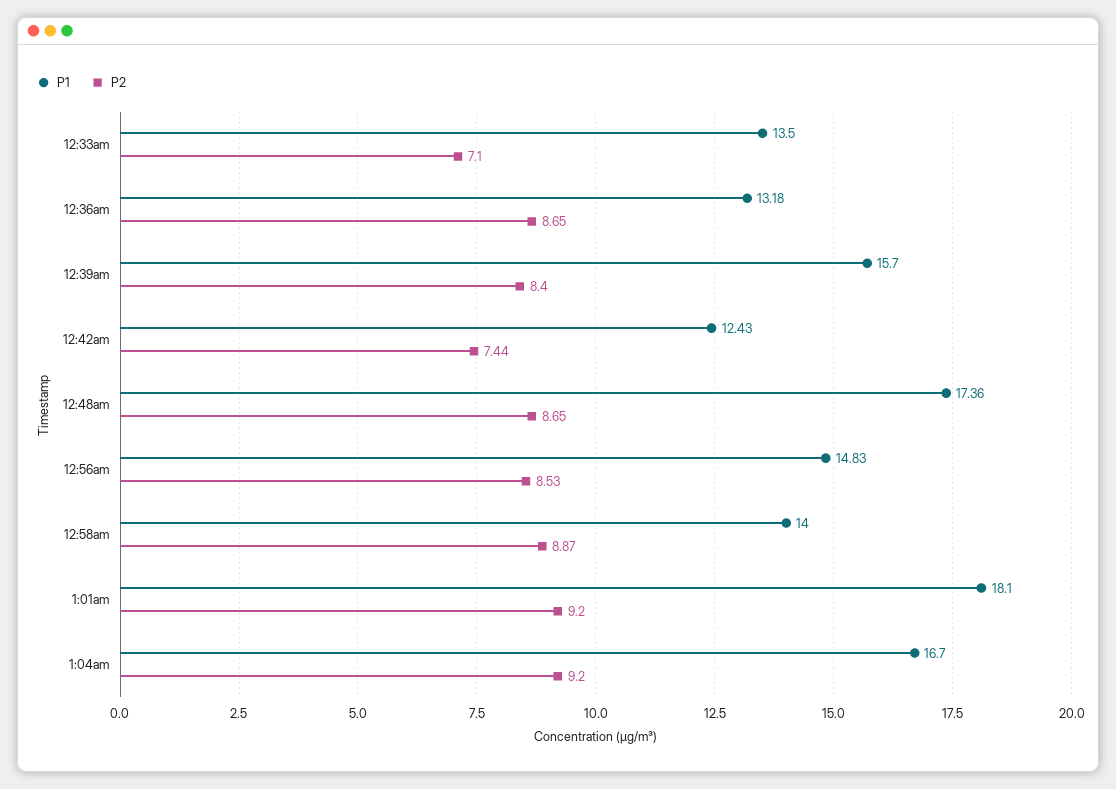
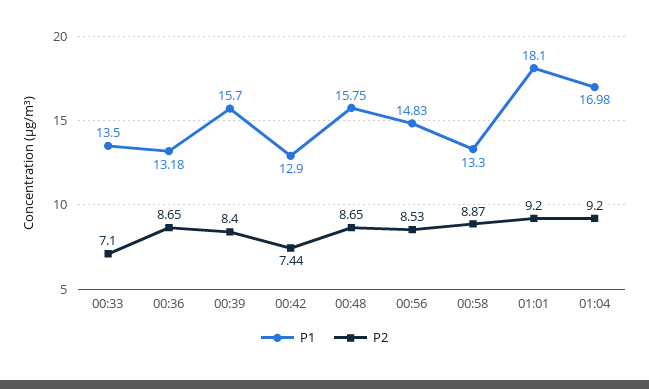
P1, 12:42am: 12.43 -> 12.9
P1, 12:48am: 17.36 -> 15.75
P1, 12:58am: 14 -> 13.3
P1, 1:04am: 16.7 -> 16.98

